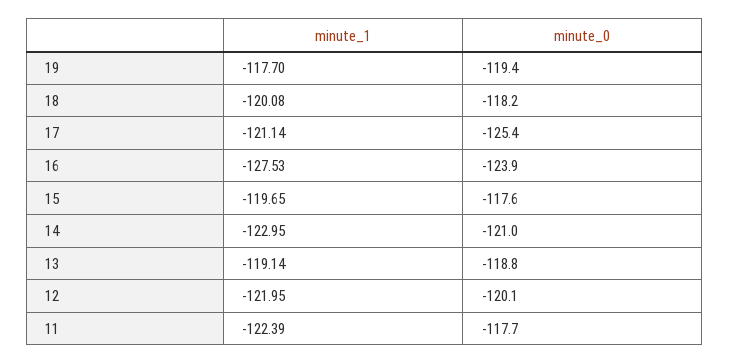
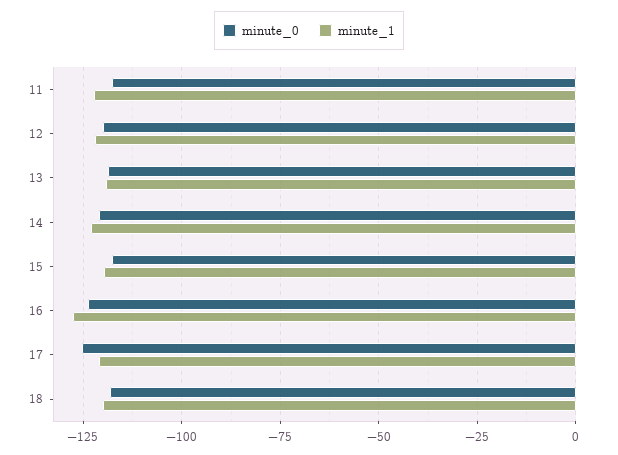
minute_1, 19: -117.7 -> none
minute_0, 19: -119.4 -> none

